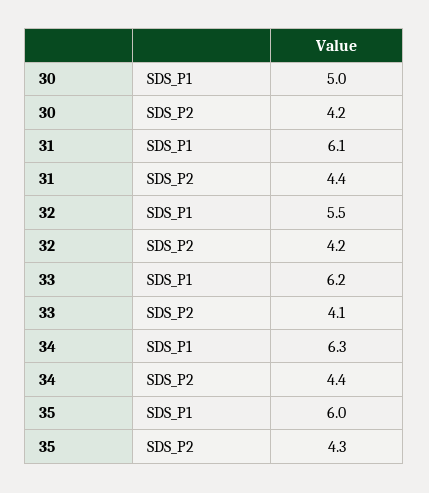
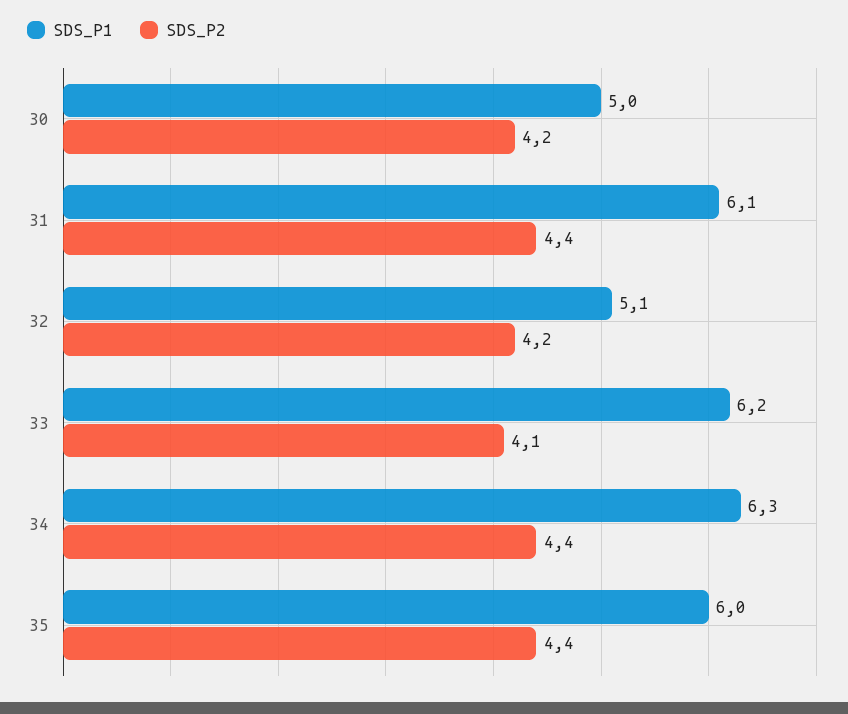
SDS_P1, 32: 5.5 -> 5.1
SDS_P2, 35: 4.3 -> 4.4

